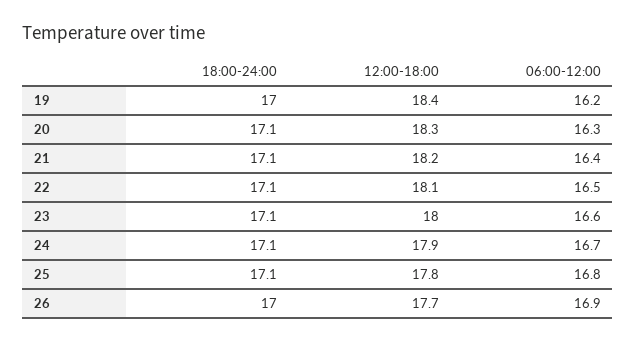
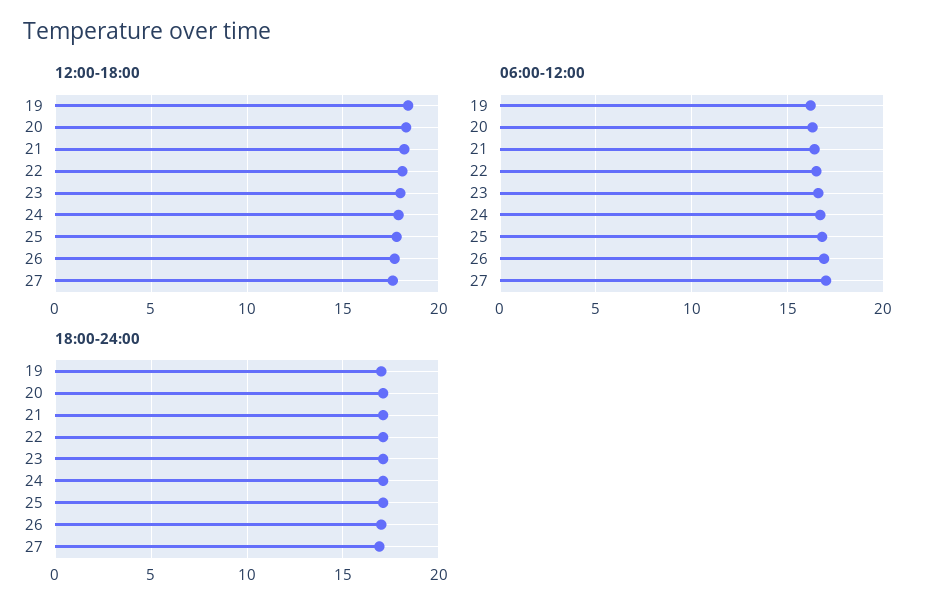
12:00-18:00, 27: none -> 17.5
06:00-12:00, 27: none -> 17
18:00-24:00, 27: none -> 17

